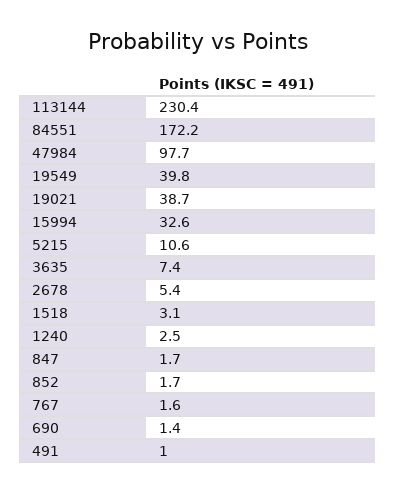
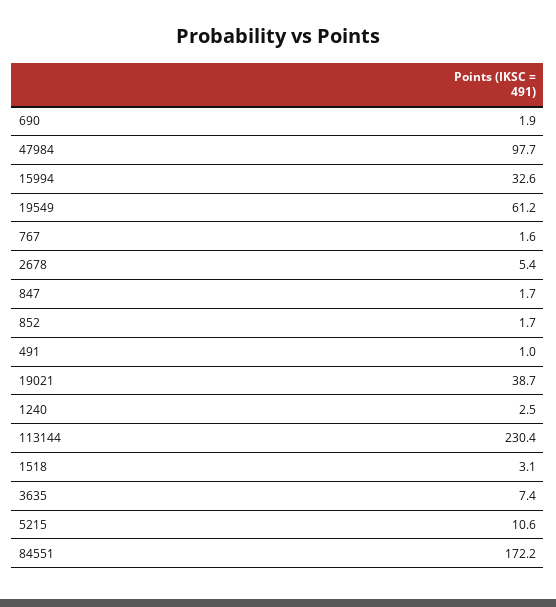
19549: 39.8 -> 61.2
690: 1.4 -> 1.9

